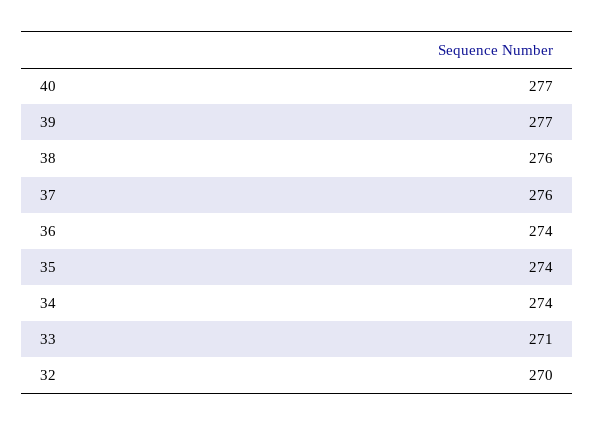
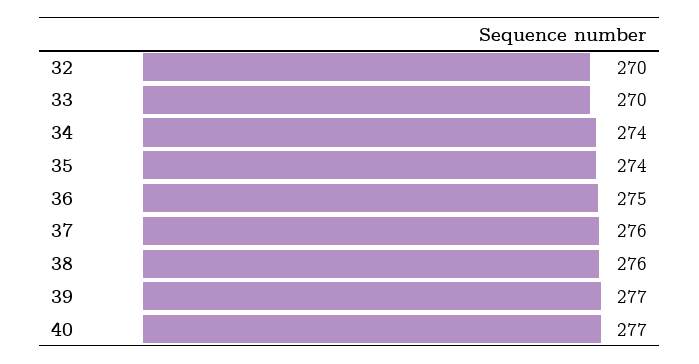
36: 274 -> 275
33: 271 -> 270

